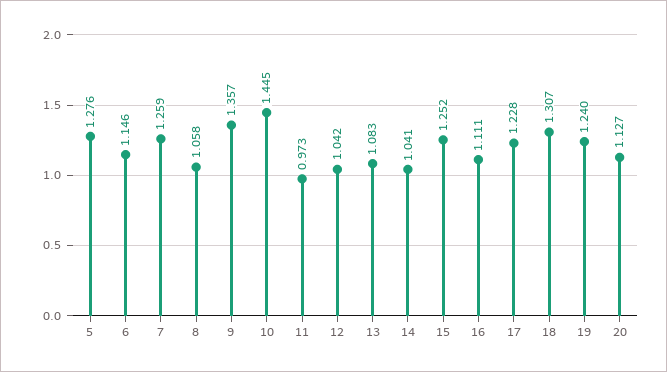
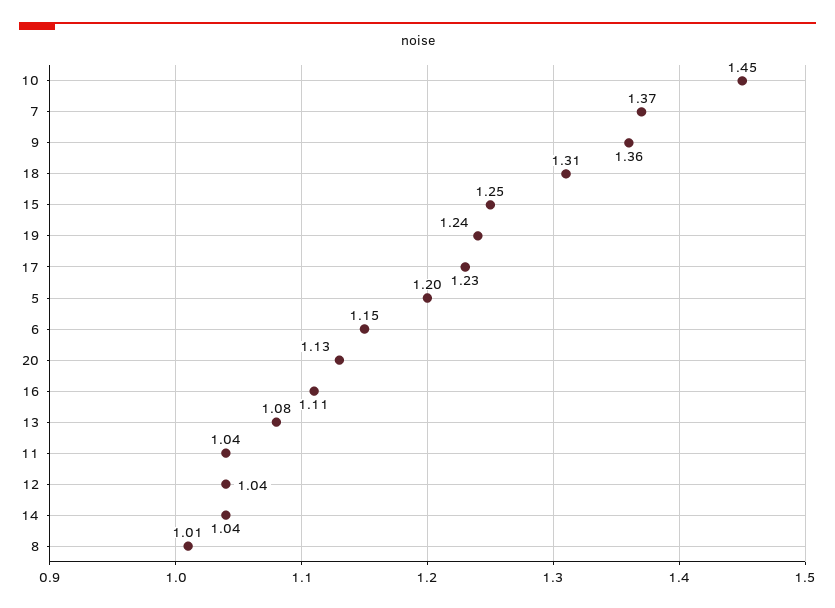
5: 1.276 -> 1.2
7: 1.259 -> 1.37
8: 1.058 -> 1.01
11: 0.973 -> 1.04

